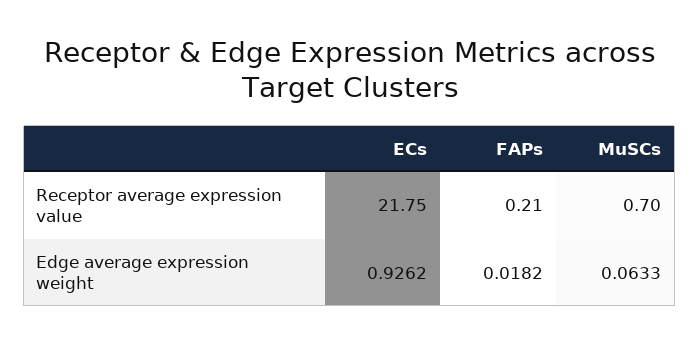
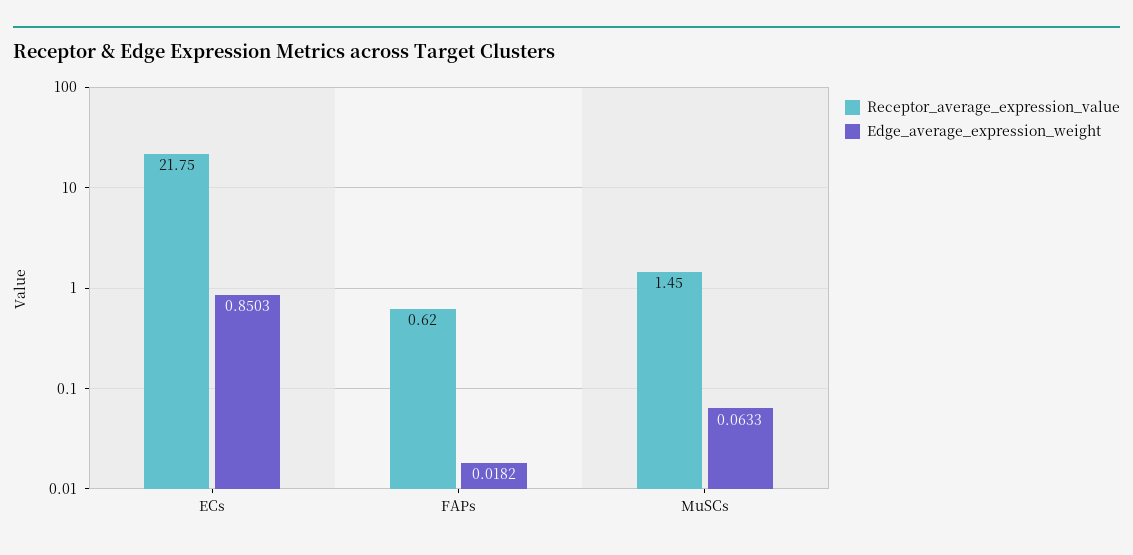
Receptor average expression value, FAPs: 0.21 -> 0.62
Receptor average expression value, MuSCs: 0.7 -> 1.45
Edge average expression weight, ECs: 0.9262 -> 0.8503

